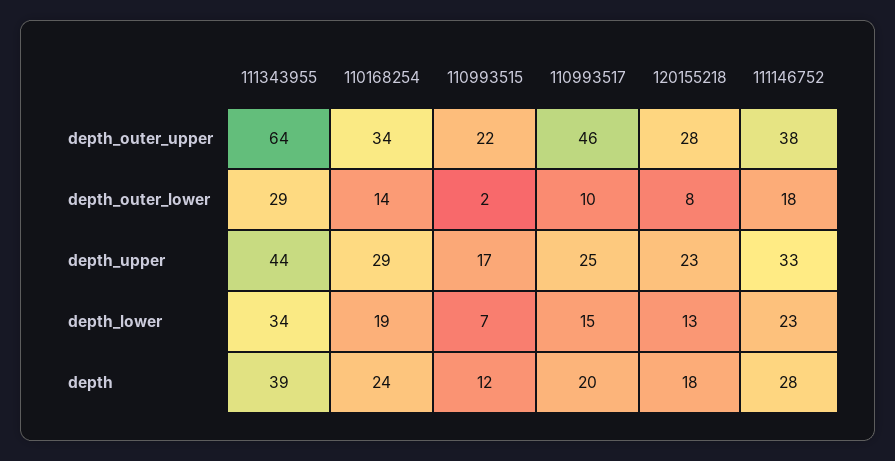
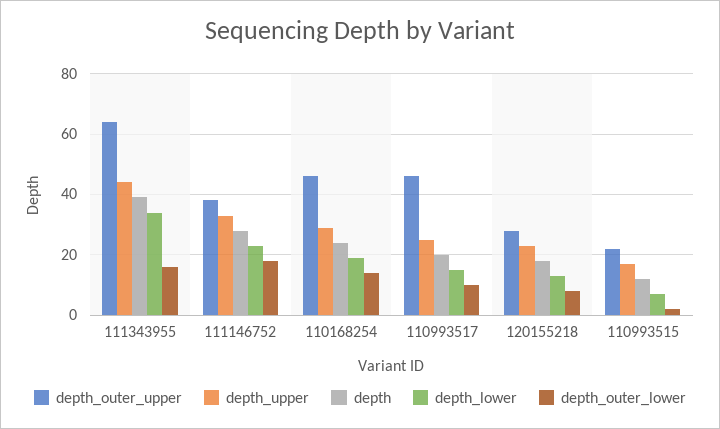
depth_outer_upper, 110168254: 34 -> 45
depth_outer_lower, 111343955: 29 -> 15

